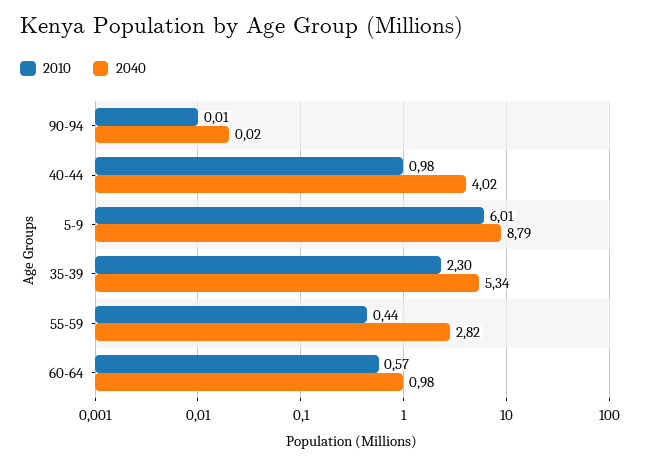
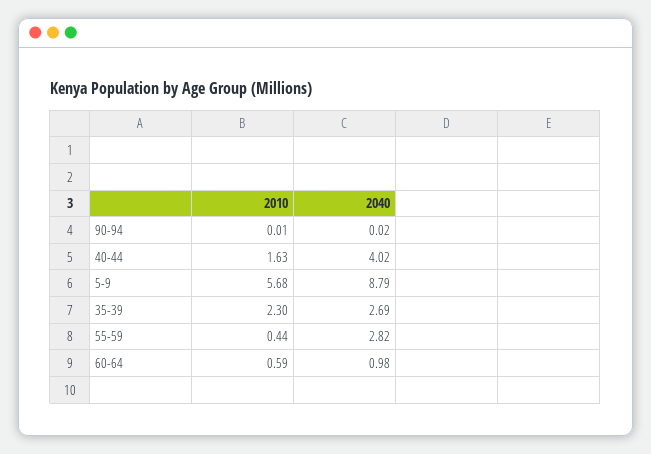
2010, 40-44: 0.98 -> 1.63
2010, 5-9: 6.01 -> 5.68
2040, 35-39: 5.34 -> 2.69
2010, 60-64: 0.57 -> 0.59

